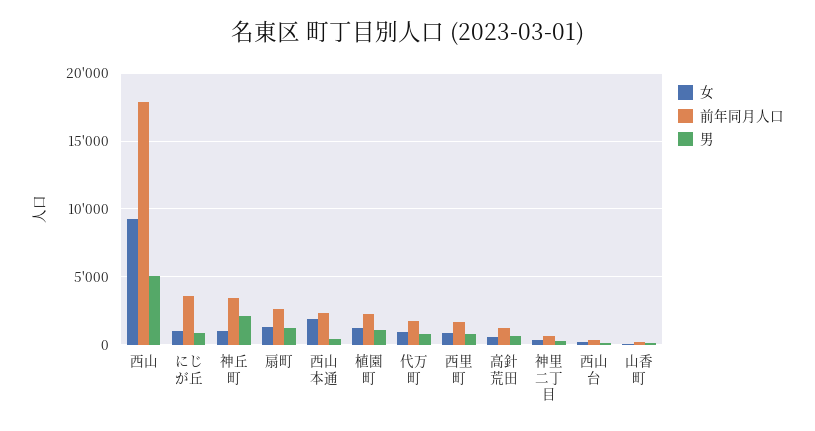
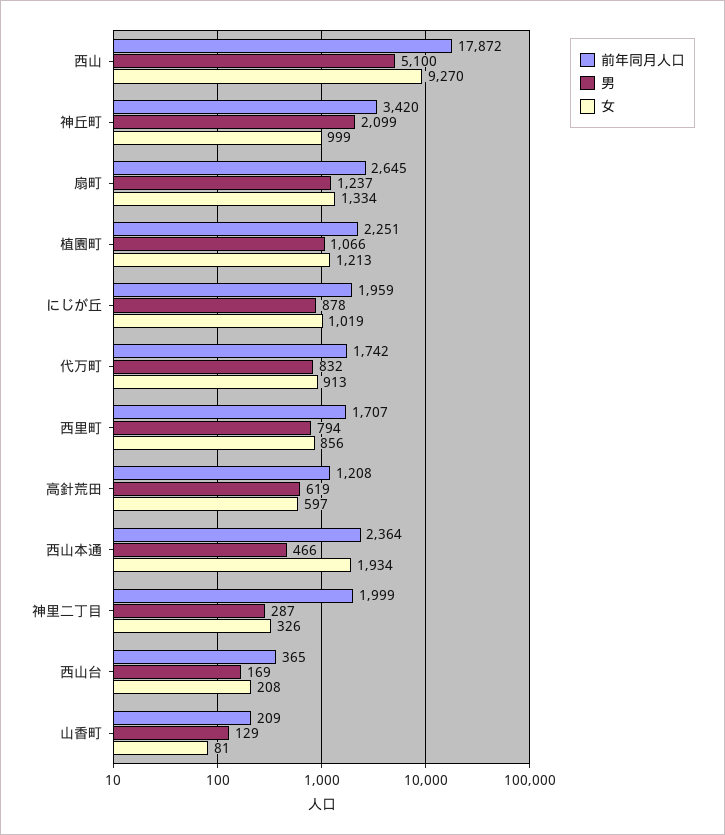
前年同月人口, にじが丘: 3500 -> 1959
前年同月人口, 神里二丁目: 500 -> 1999

